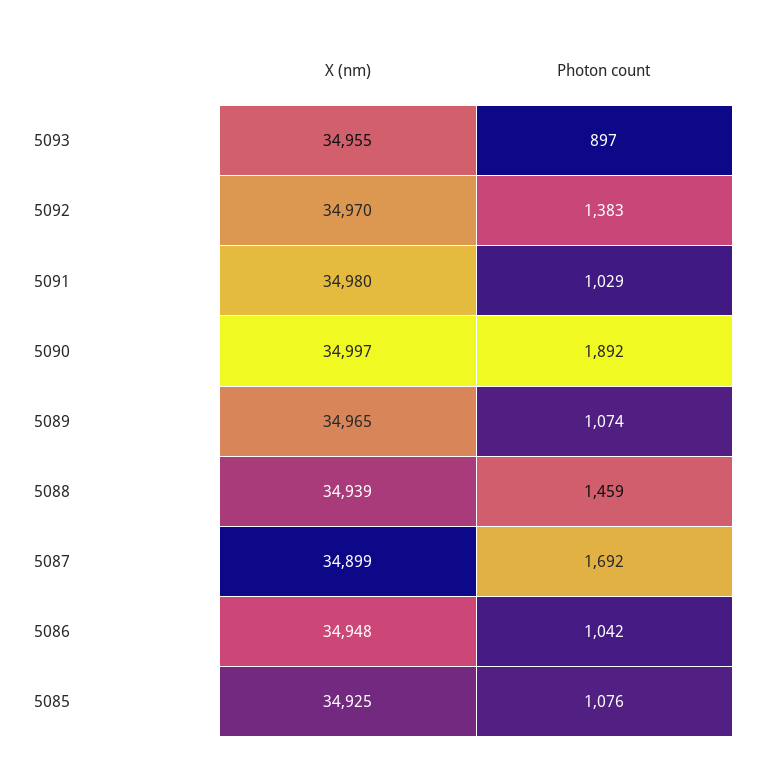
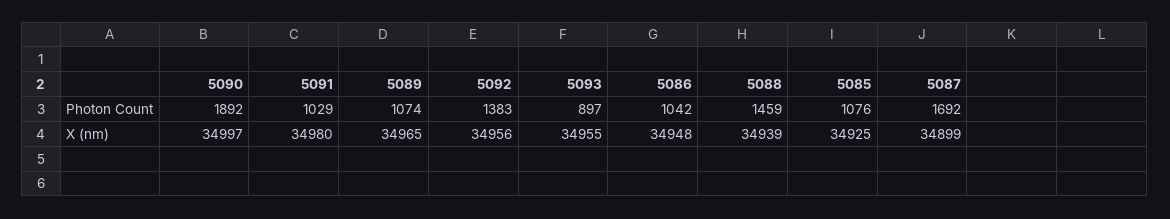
X (nm), 5092: 34970 -> 34956

